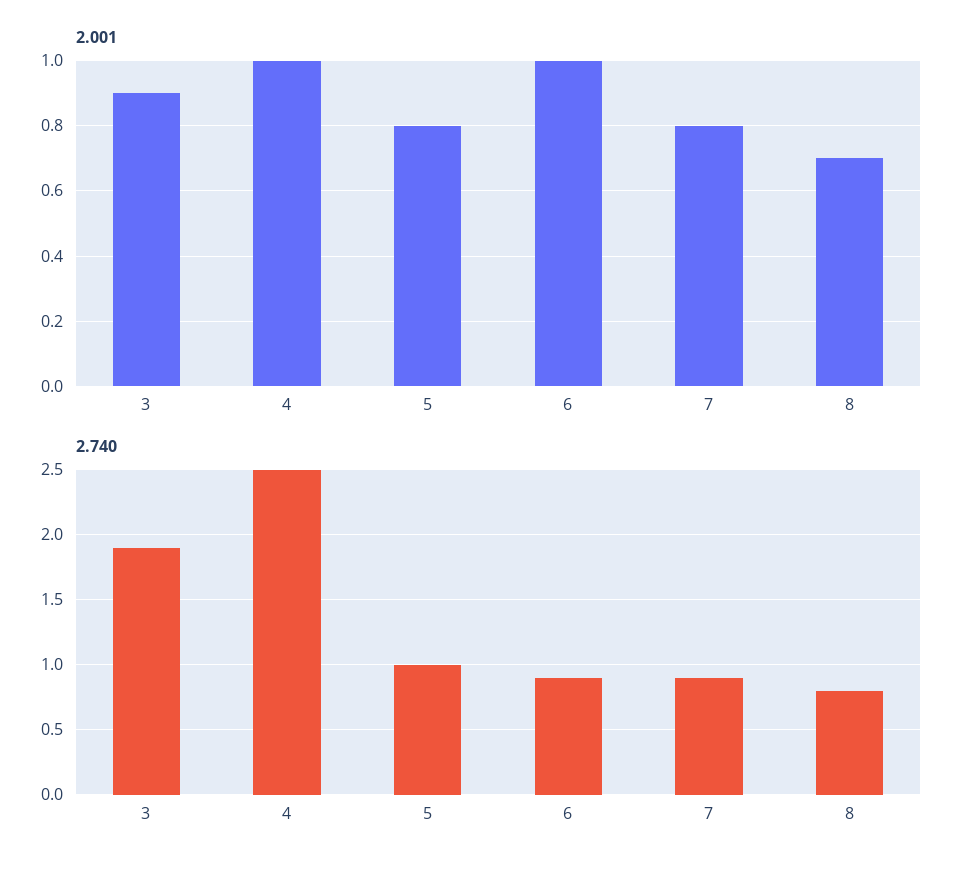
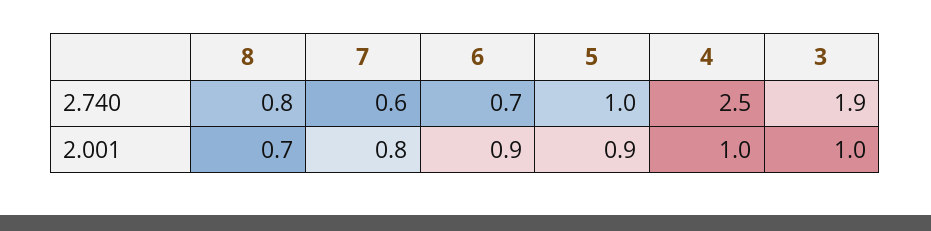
2.001, 3: 0.9 -> 1
2.001, 5: 0.8 -> 0.9
2.001, 6: 1 -> 0.9
2.740, 6: 0.9 -> 0.7
2.740, 7: 0.9 -> 0.6

